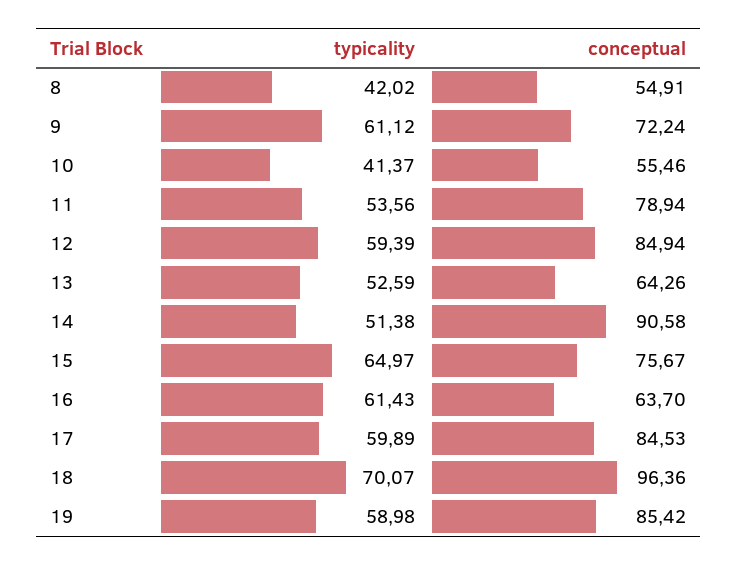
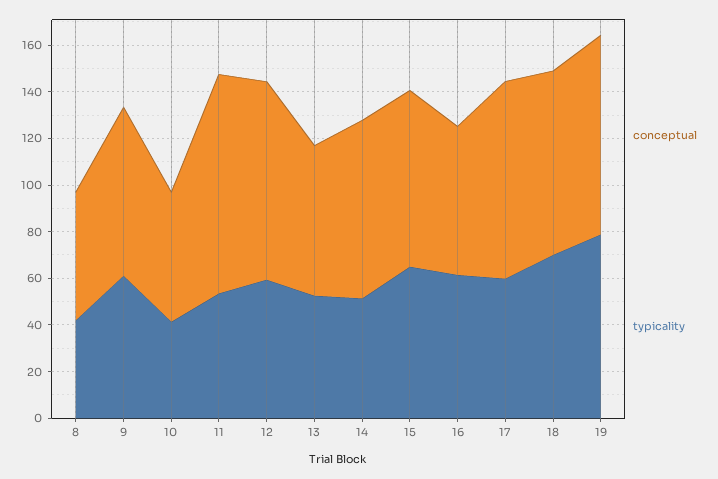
conceptual, 11: 78.94 -> 95
conceptual, 14: 90.58 -> 75
conceptual, 18: 96.36 -> 80
typicality, 19: 58.98 -> 80

